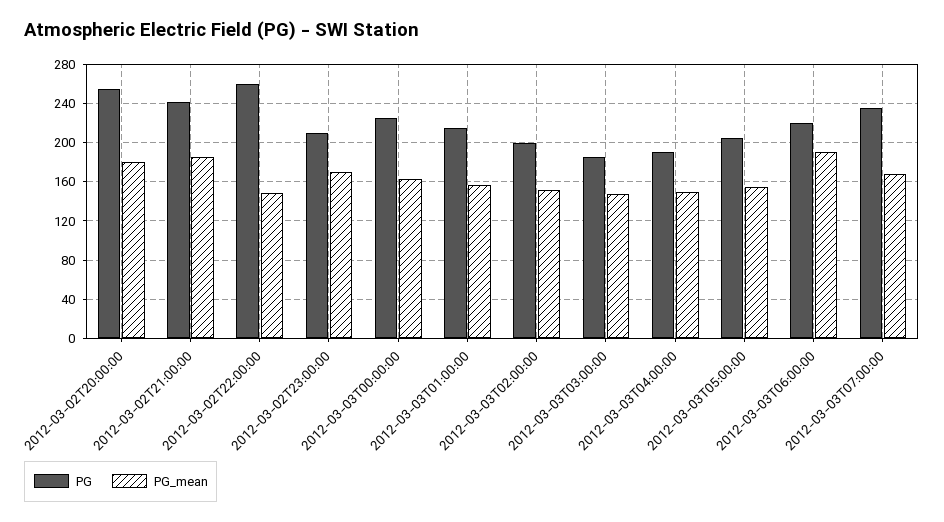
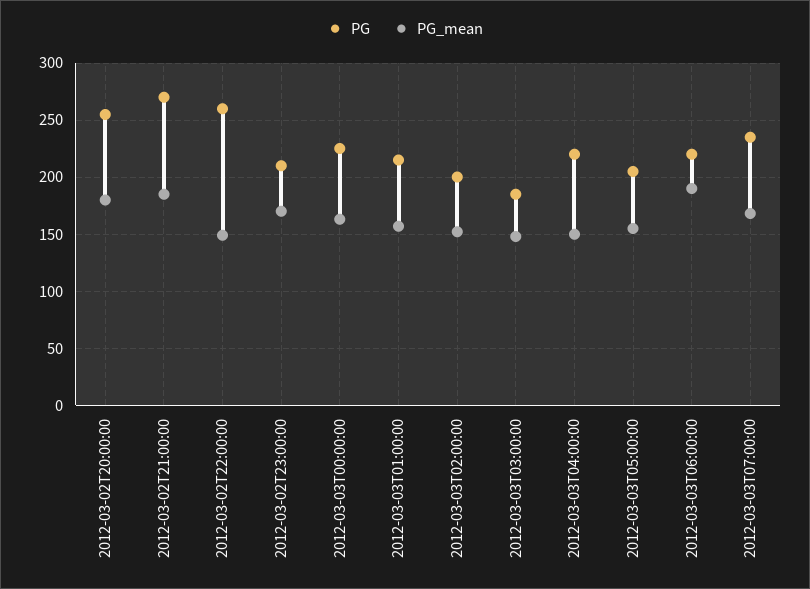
PG, 2012-03-02T21:00:00: 240 -> 270
PG, 2012-03-03T04:00:00: 190 -> 220

